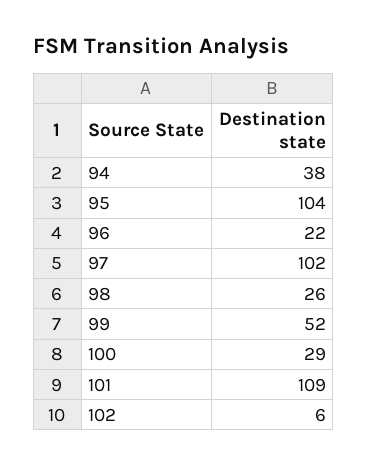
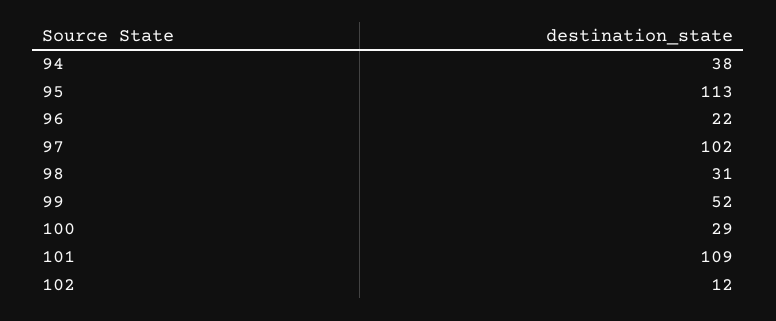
95: 104 -> 113
98: 26 -> 31
102: 6 -> 12

